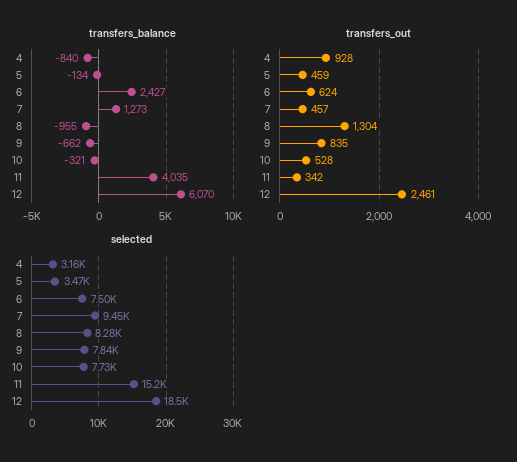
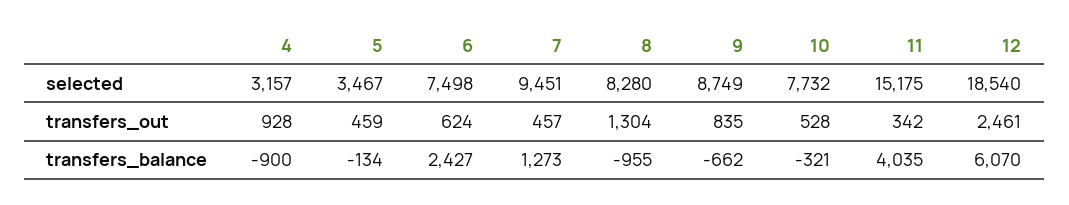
transfers_balance, 4: -840 -> -900
selected, 9: 7840 -> 8749

